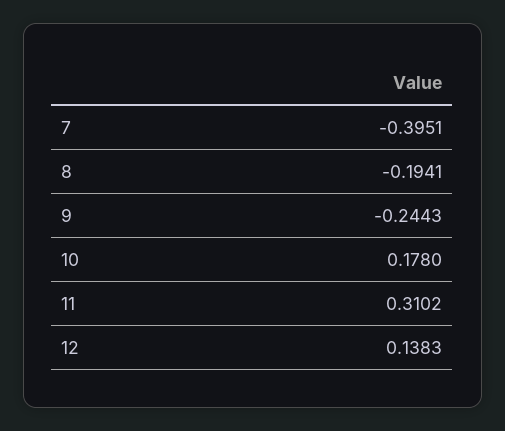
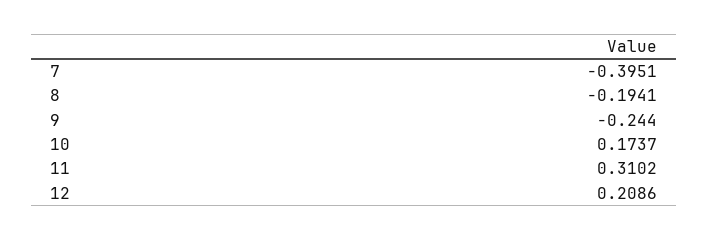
9: -0.2443 -> -0.244
10: 0.178 -> 0.1737
12: 0.1383 -> 0.2086

